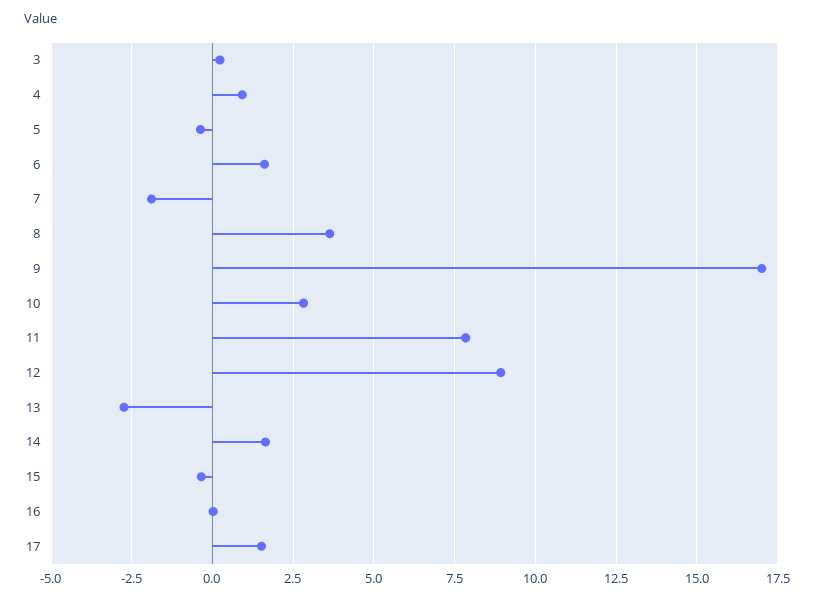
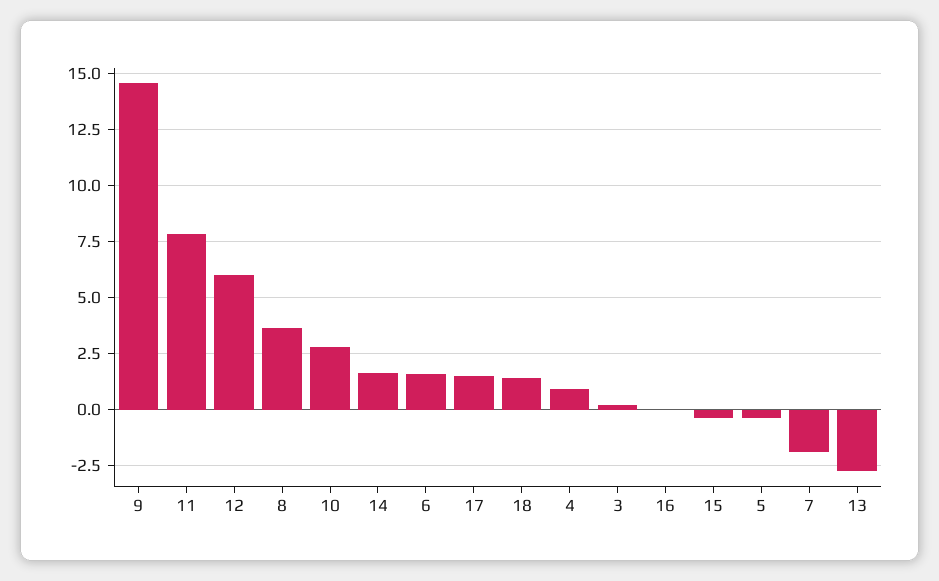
9: 17 -> 14.5
12: 9 -> 6
18: none -> 1.5

